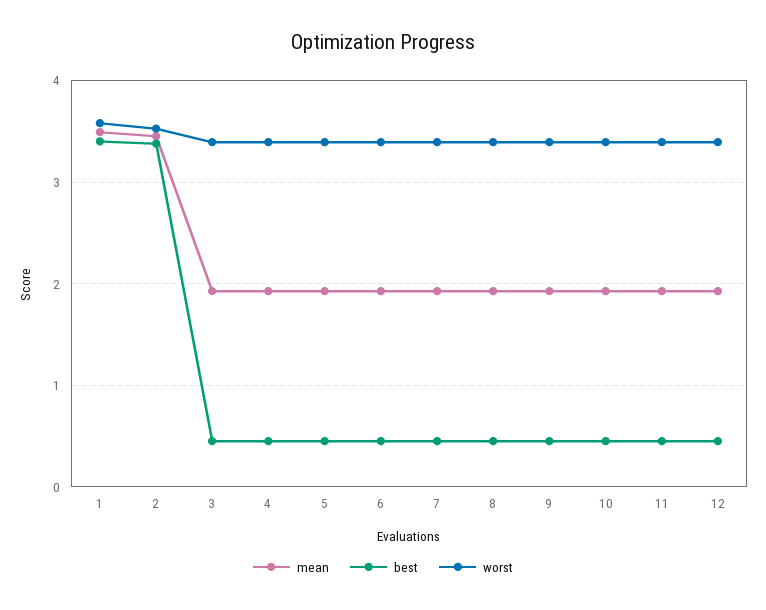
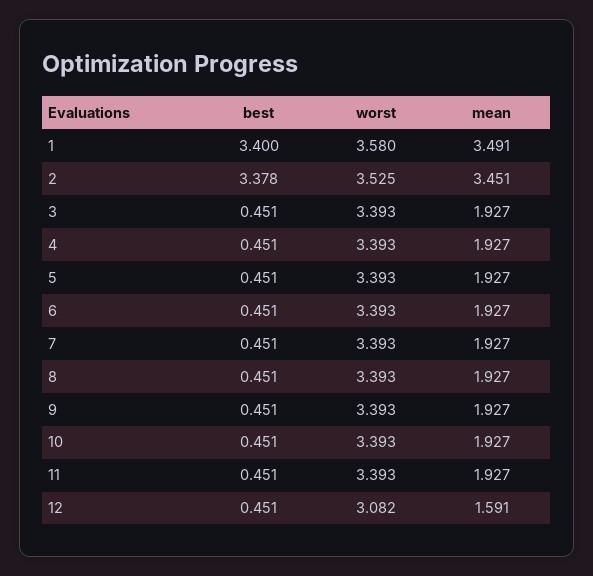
mean, 12: 1.9 -> 1.591
worst, 12: 3.4 -> 3.082

